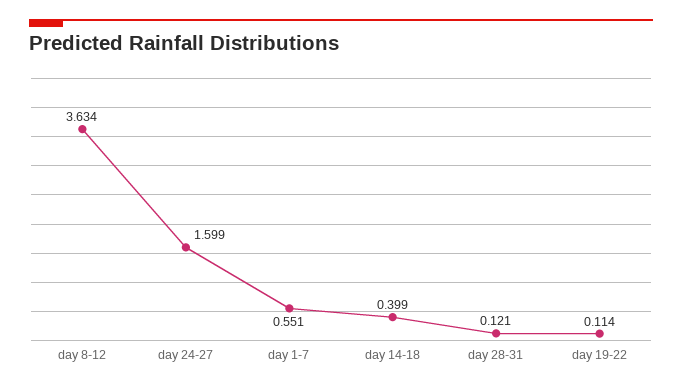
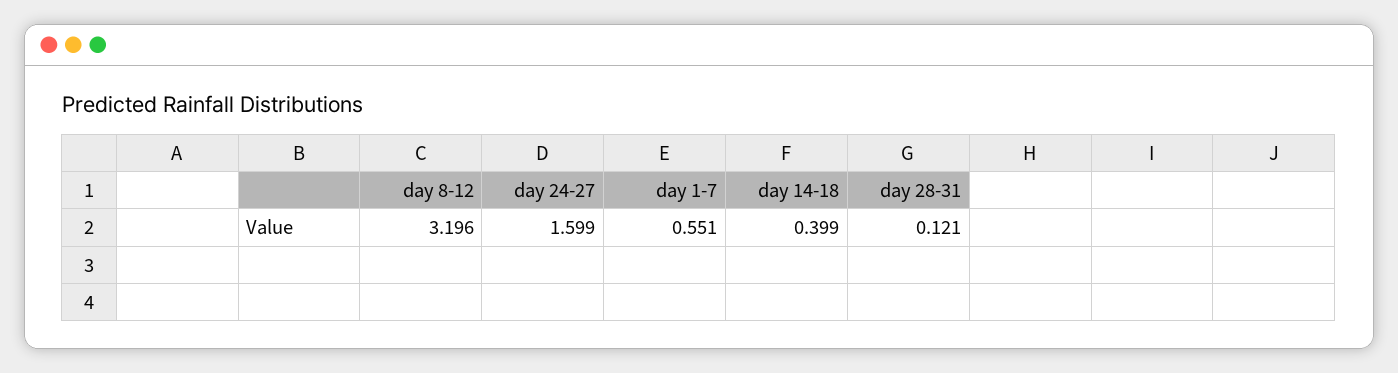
day 8-12: 3.634 -> 3.196
day 19-22: 0.114 -> none

